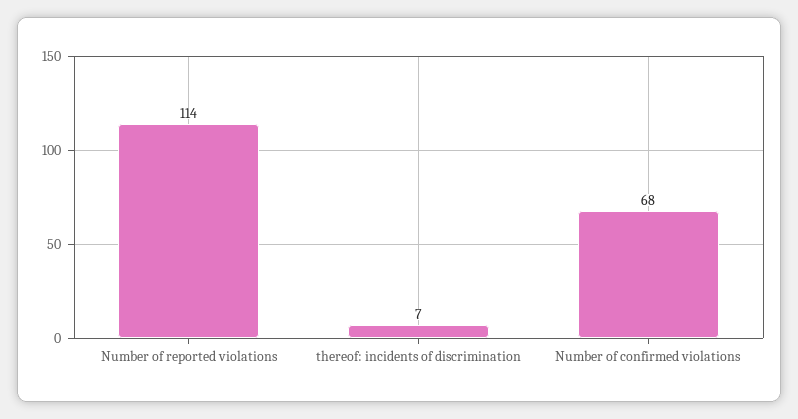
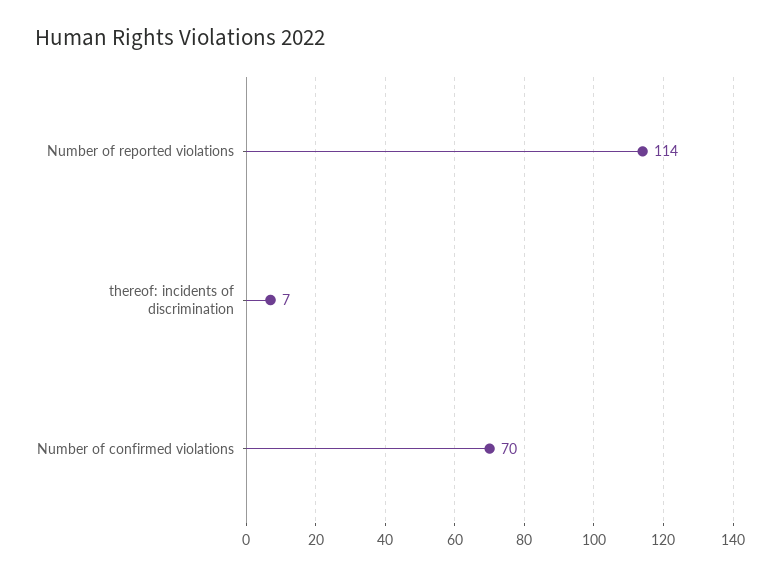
Number of confirmed violations: 68 -> 70

